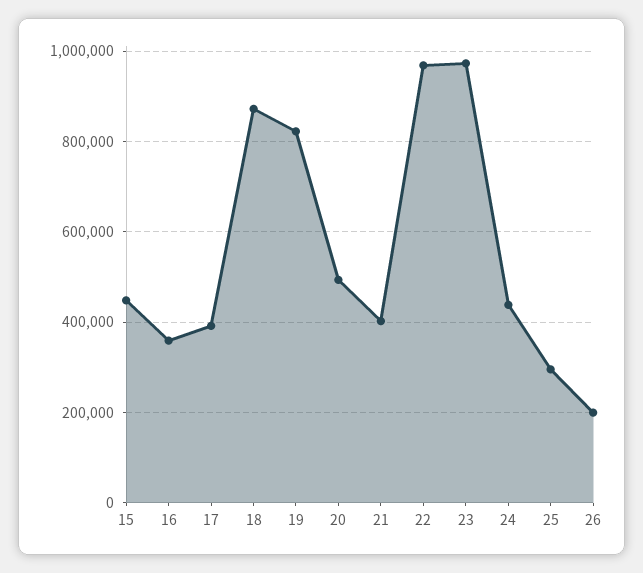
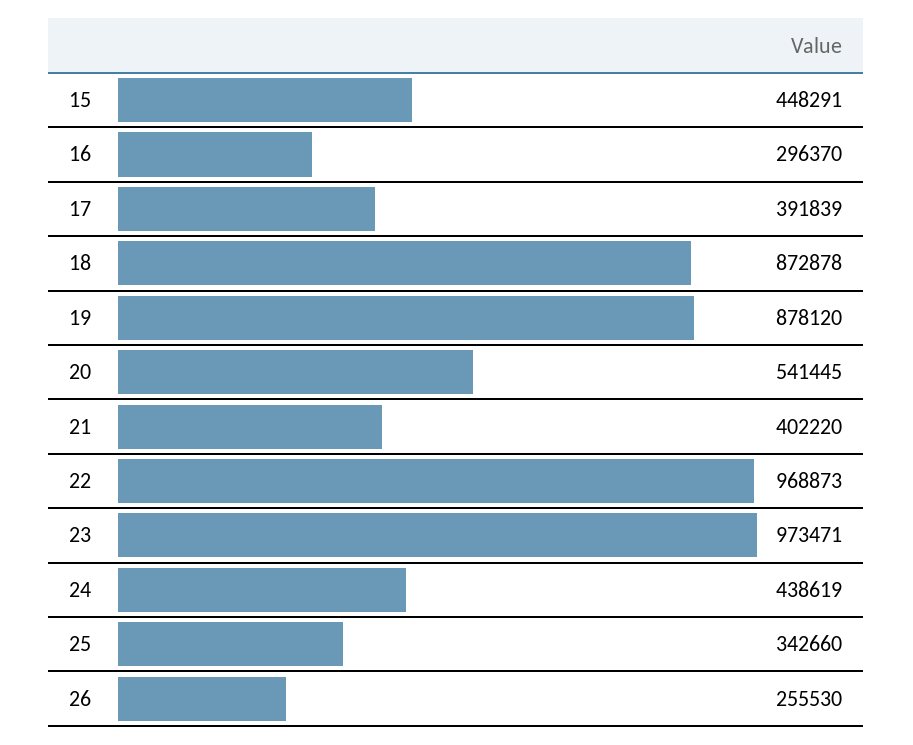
16: 360000 -> 296370
19: 820000 -> 878120
20: 500000 -> 541445
25: 300000 -> 342660
26: 200000 -> 255530

